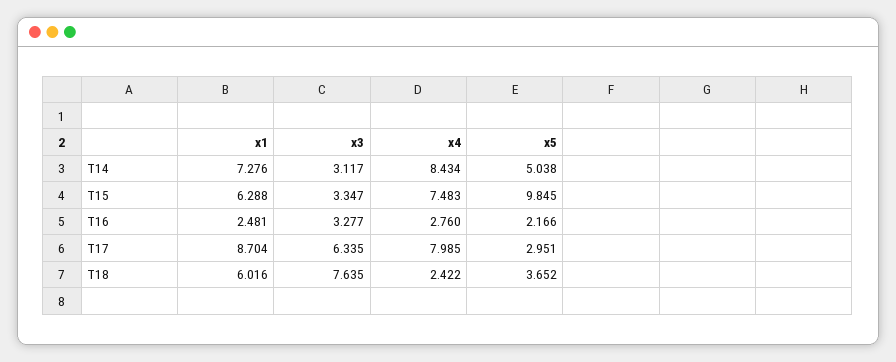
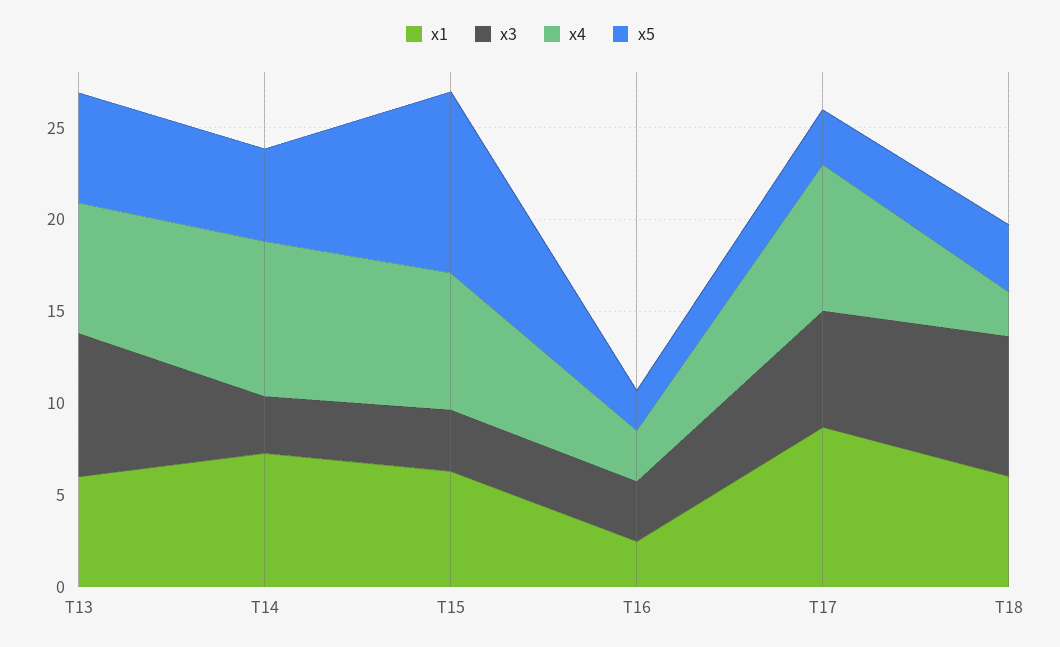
x1, T13: none -> 6
x3, T13: none -> 8
x4, T13: none -> 7
x5, T13: none -> 6

